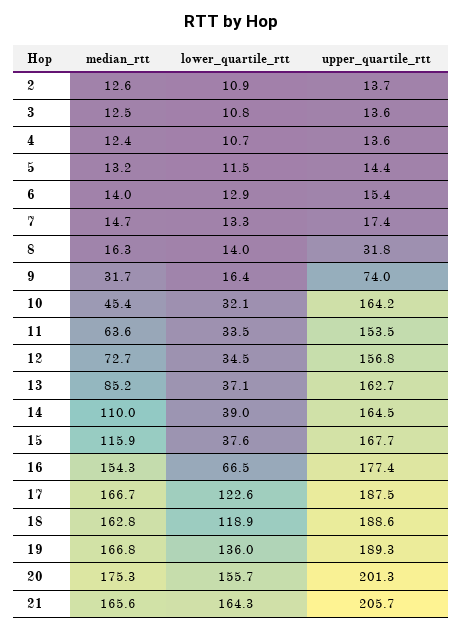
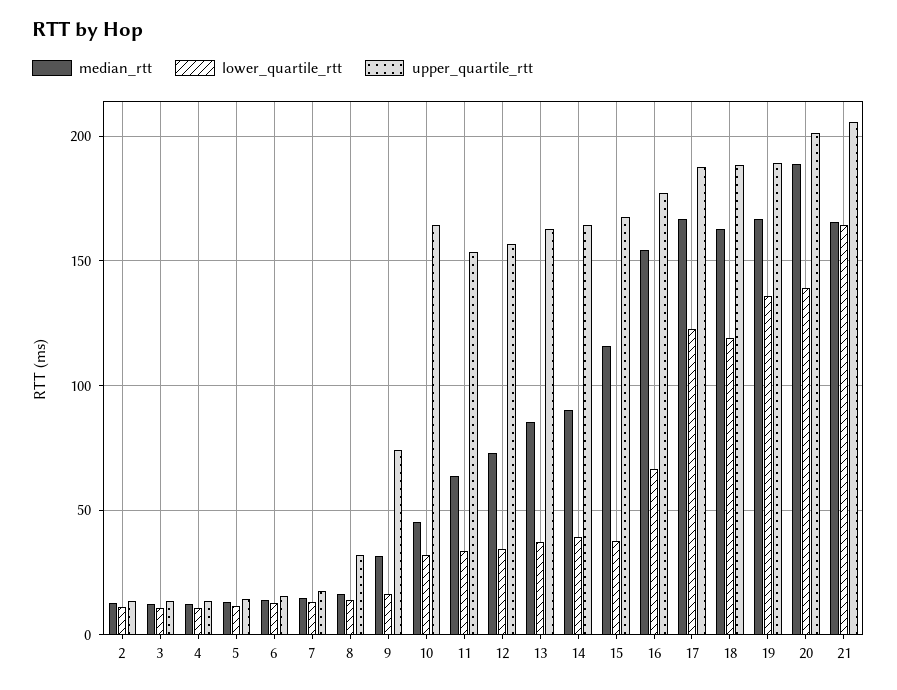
median_rtt, 14: 110 -> 90
median_rtt, 20: 175.3 -> 190
lower_quartile_rtt, 20: 155.7 -> 140

